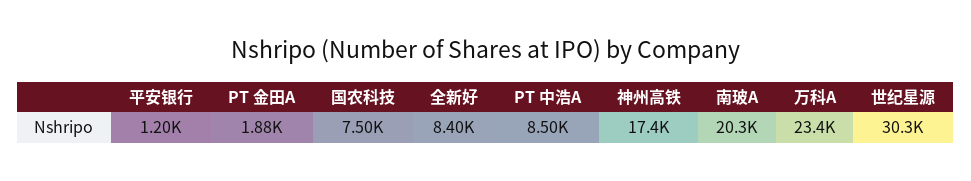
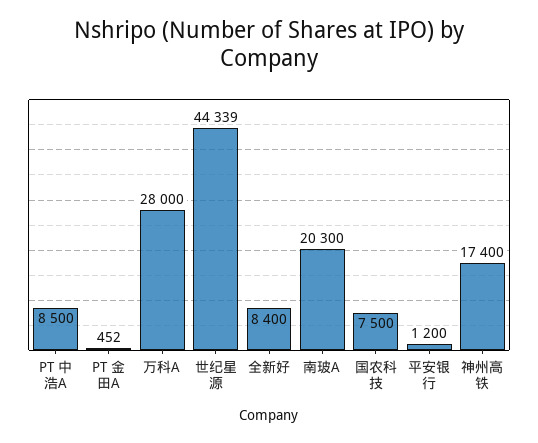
PT 金田A: 1880 -> 452
万科A: 23400 -> 28000
世纪星源: 30300 -> 44339

